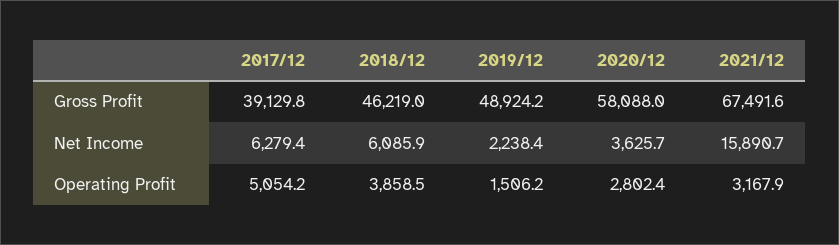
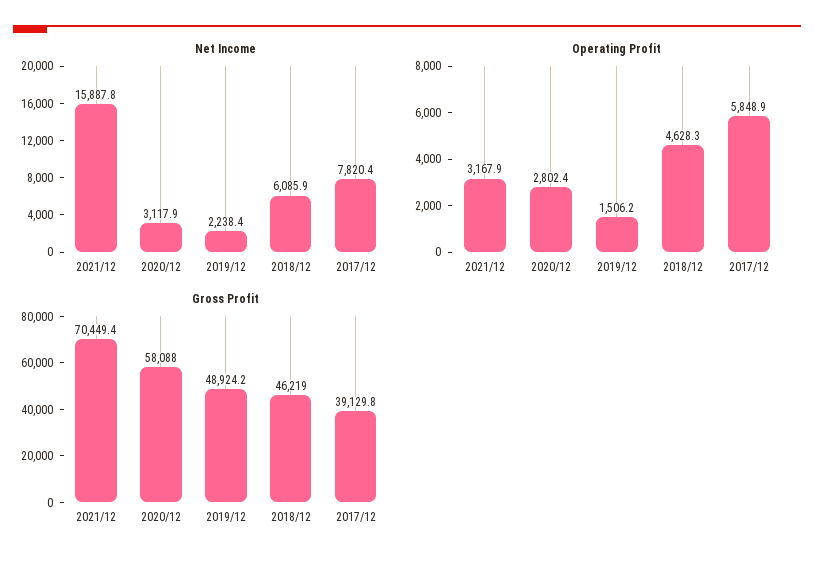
Gross Profit, 2021/12: 67491.6 -> 70449.4
Net Income, 2017/12: 6279.4 -> 7820.4
Net Income, 2020/12: 3625.7 -> 3117.9
Net Income, 2021/12: 15890.7 -> 15887.8
Operating Profit, 2017/12: 5054.2 -> 5848.9
Operating Profit, 2018/12: 3858.5 -> 4628.3

